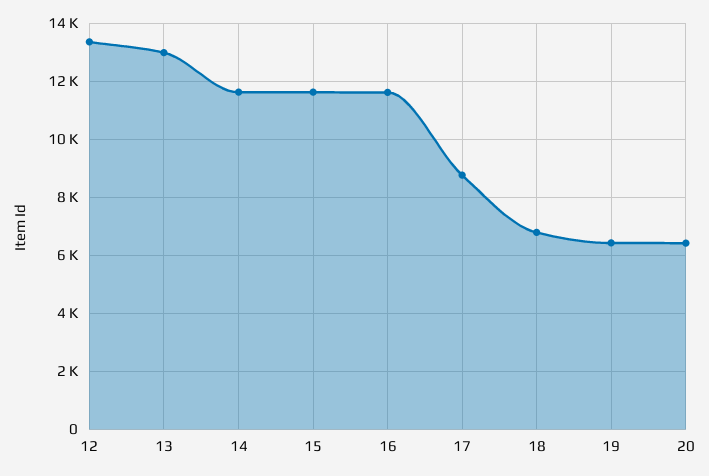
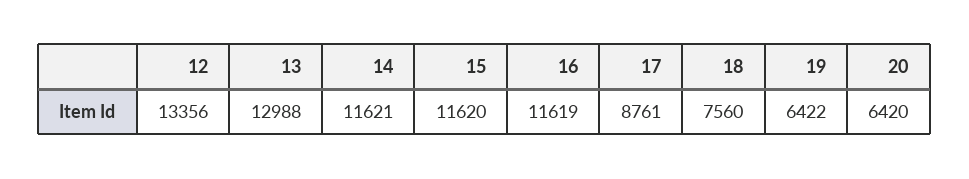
18: 6750 -> 7560

